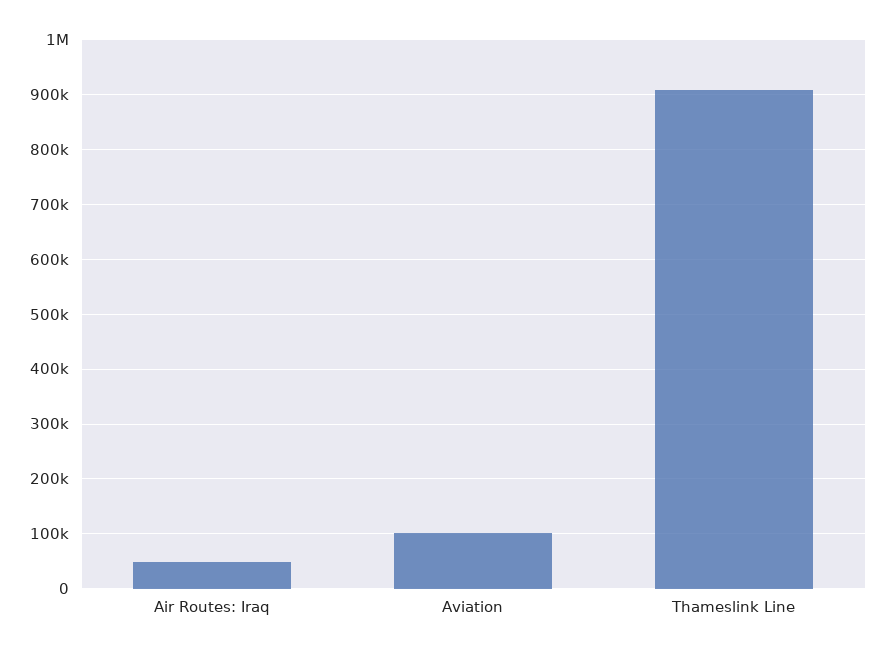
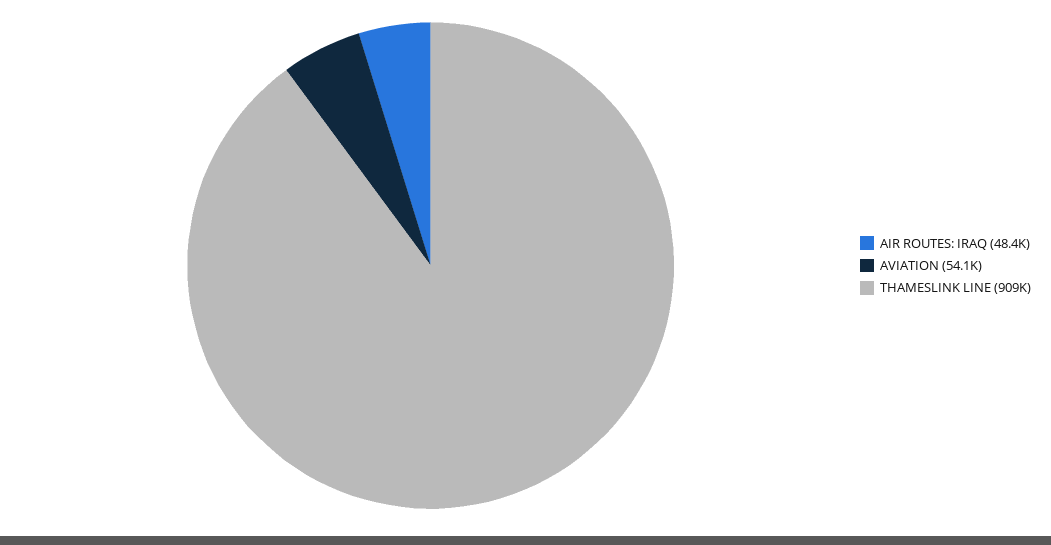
Aviation: 100000 -> 54100

